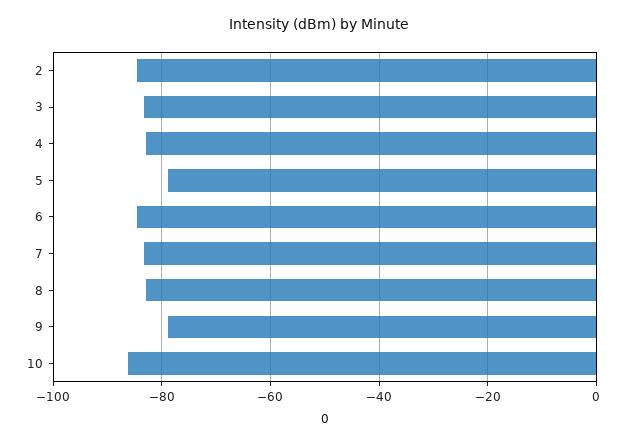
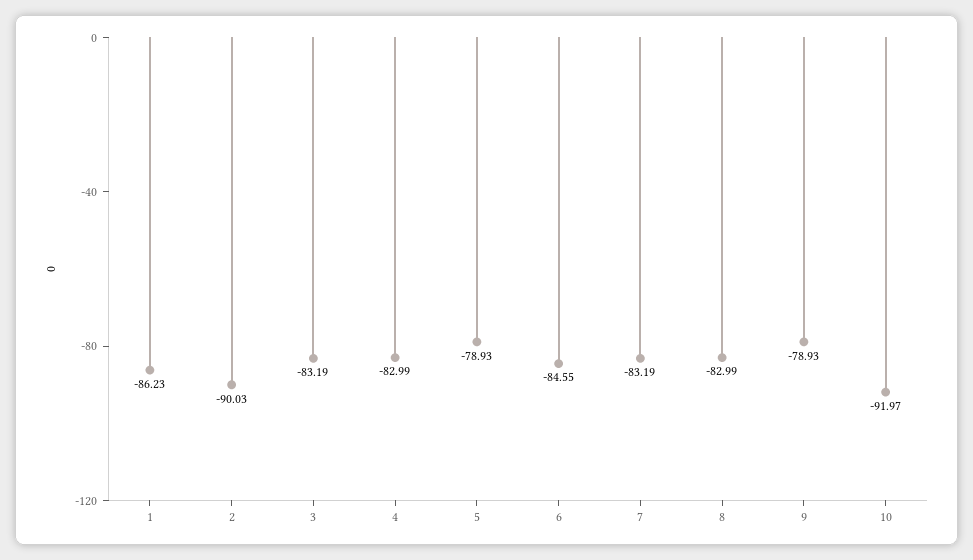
2: -84 -> -90.03
10: -86 -> -91.97
1: none -> -86.23

